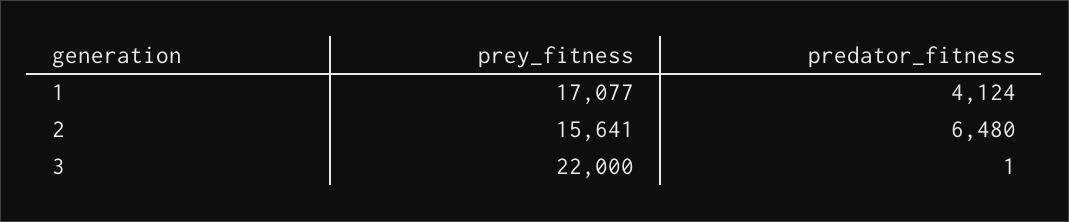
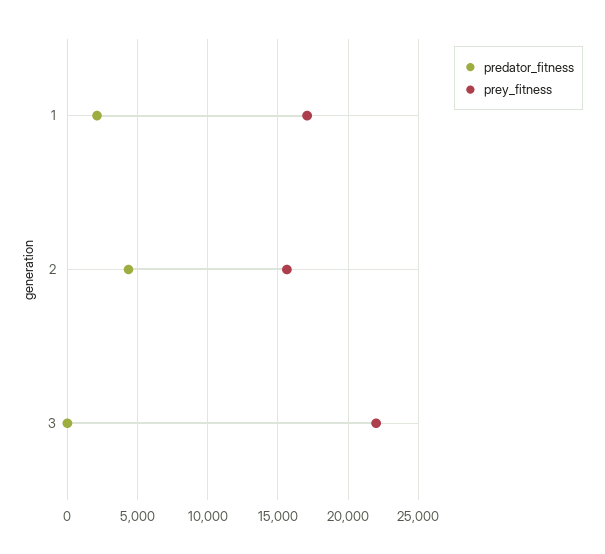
predator_fitness, 1: 4124 -> 2000
predator_fitness, 2: 6480 -> 4500

